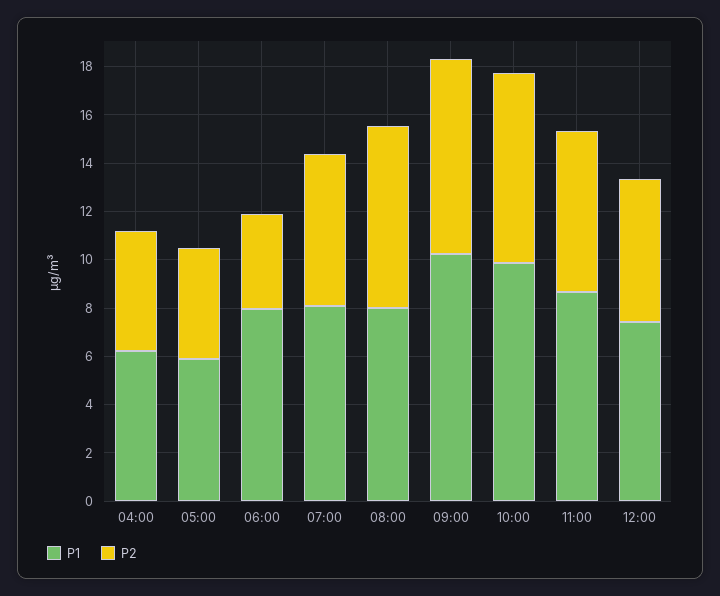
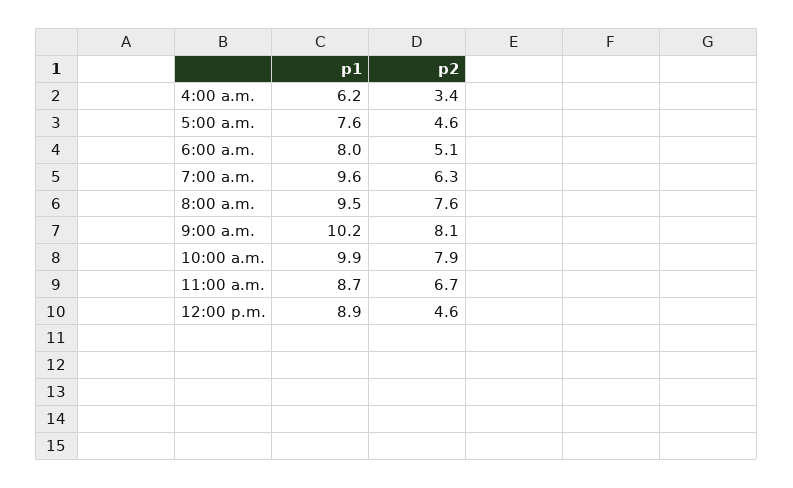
P2, 04:00: 5 -> 3.4
P1, 05:00: 6 -> 7.6
P2, 06:00: 4 -> 5.1
P1, 07:00: 8 -> 9.6
P1, 08:00: 8 -> 9.5
P1, 12:00: 7.5 -> 8.9
P2, 12:00: 6 -> 4.6

